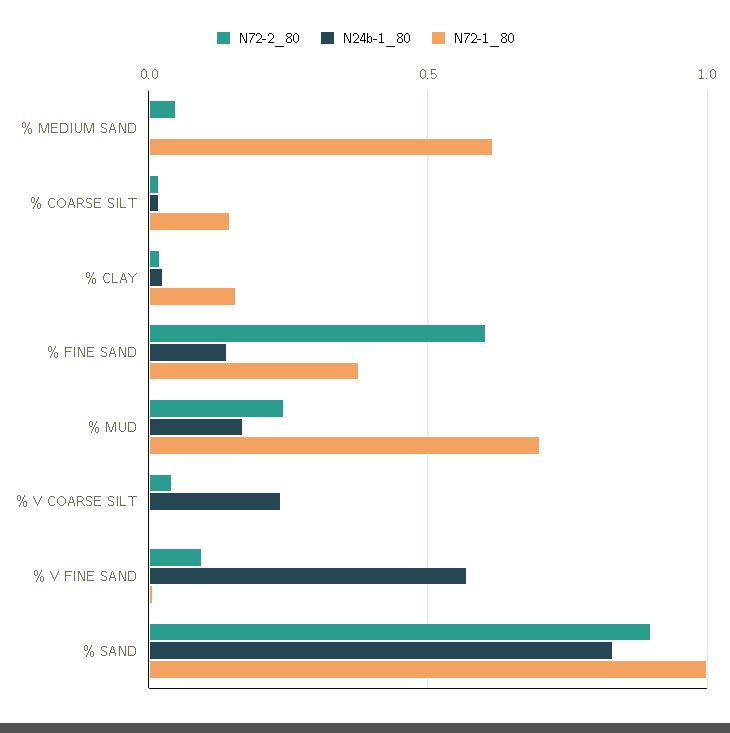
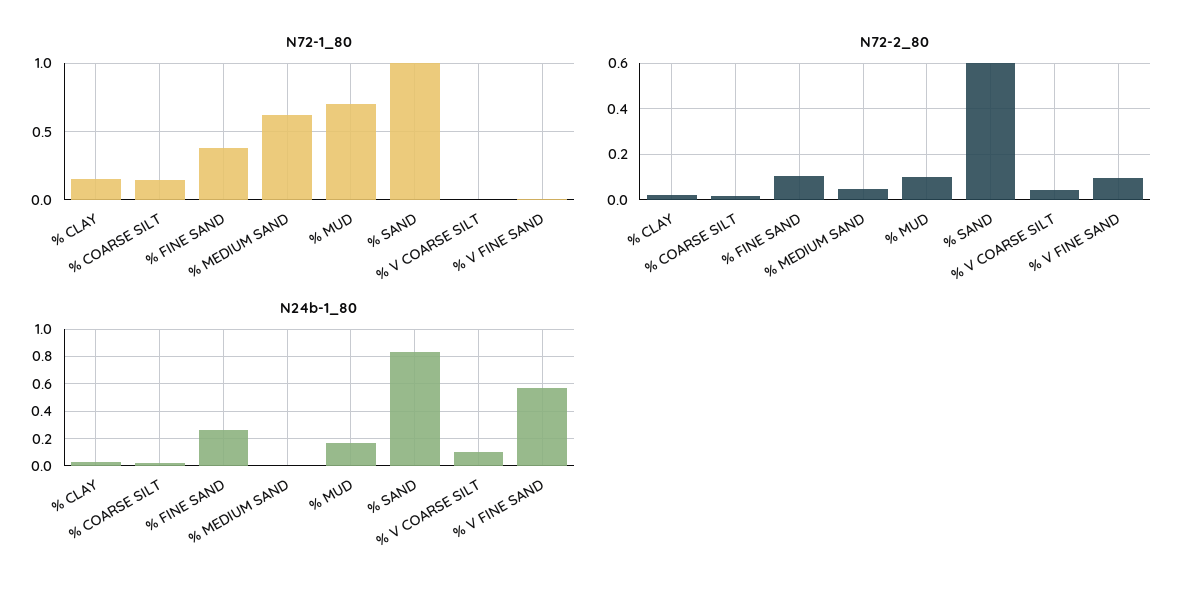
N72-2_80, % FINE SAND: 0.6 -> 0.1
N24b-1_80, % FINE SAND: 0.15 -> 0.25
N72-2_80, % MUD: 0.25 -> 0.1
N24b-1_80, % V COARSE SILT: 0.25 -> 0.1
N72-2_80, % SAND: 0.9 -> 0.6

